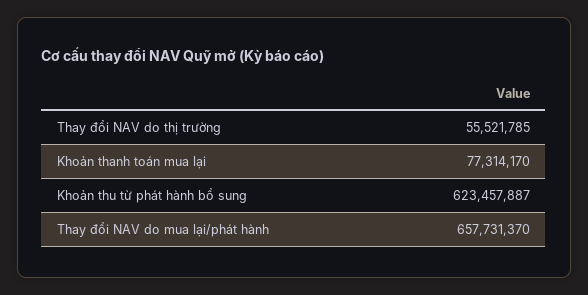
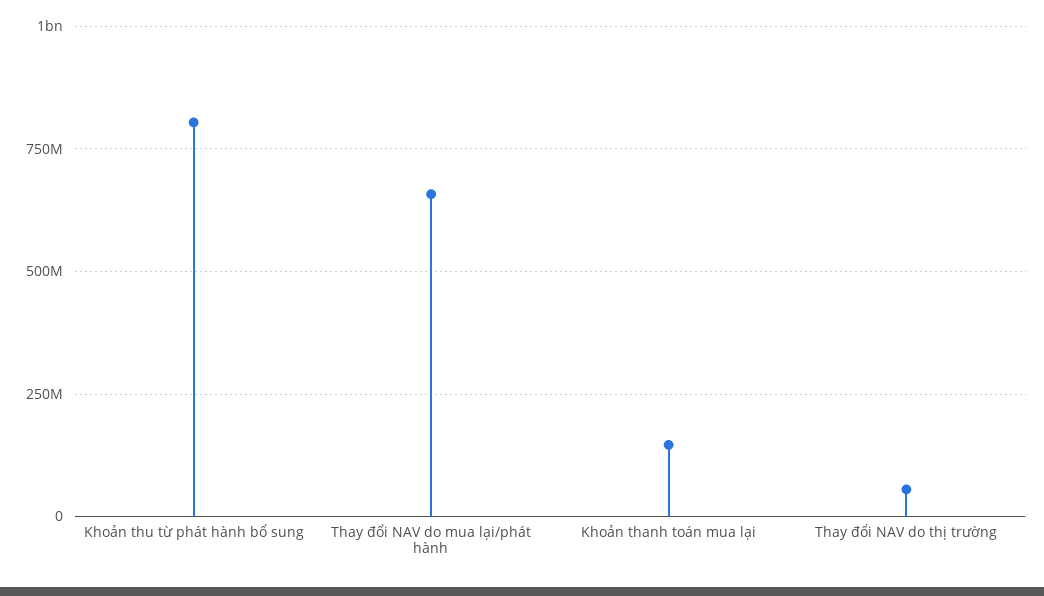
Khoản thanh toán mua lại: 77314170 -> 150000000
Khoản thu từ phát hành bổ sung: 623457887 -> 800000000

